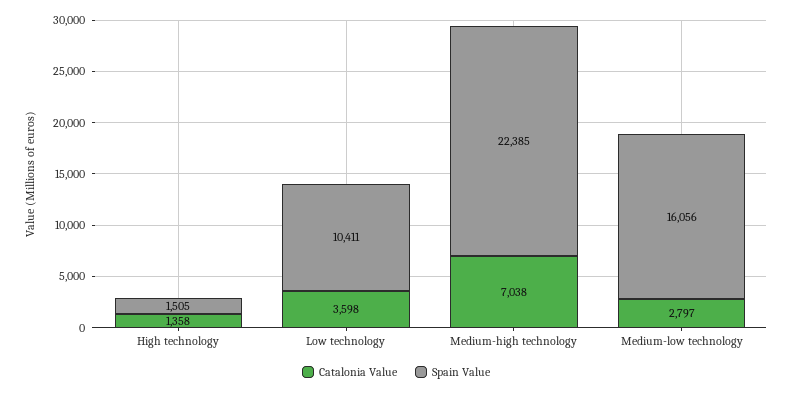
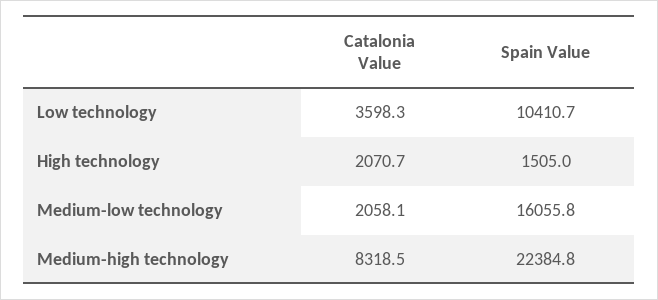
Catalonia Value, High technology: 1358 -> 2070.7
Catalonia Value, Medium-high technology: 7038 -> 8318.5
Catalonia Value, Medium-low technology: 2797 -> 2058.1

